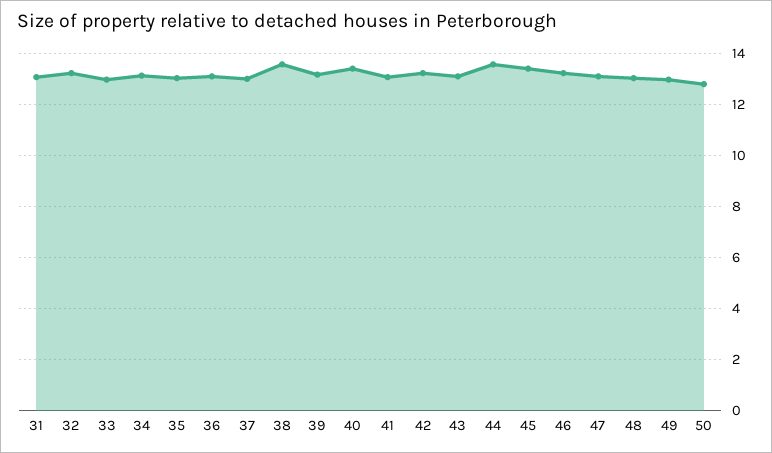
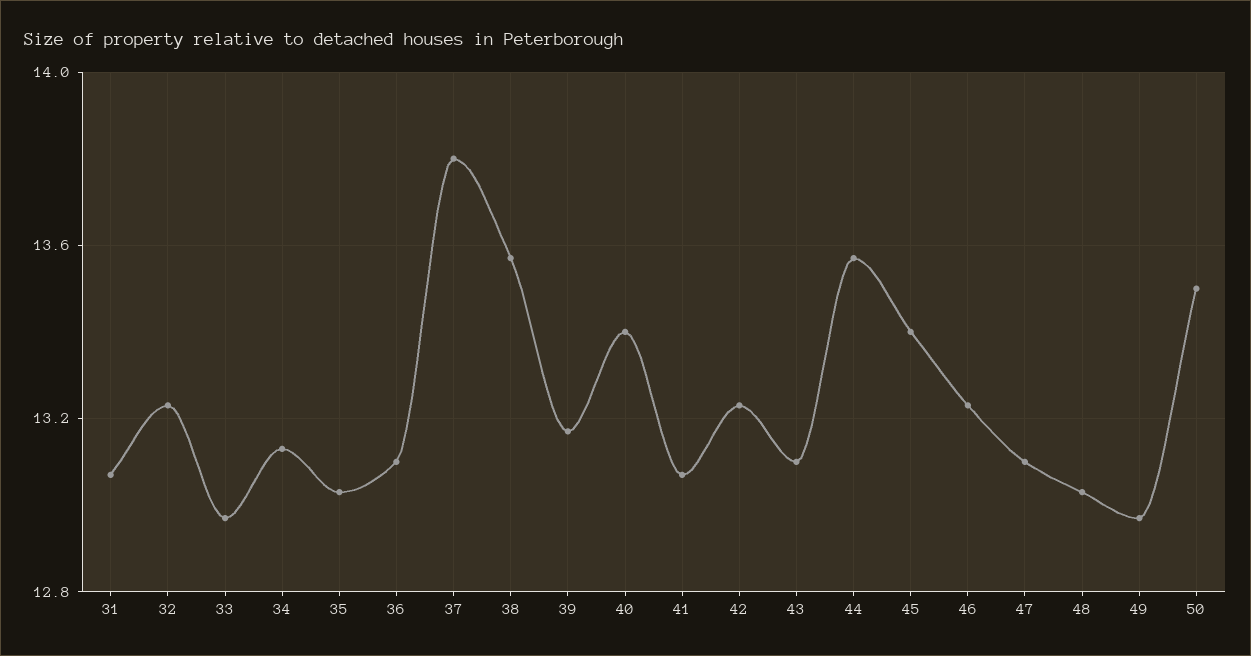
37: 13 -> 13.8
50: 12.75 -> 13.5

